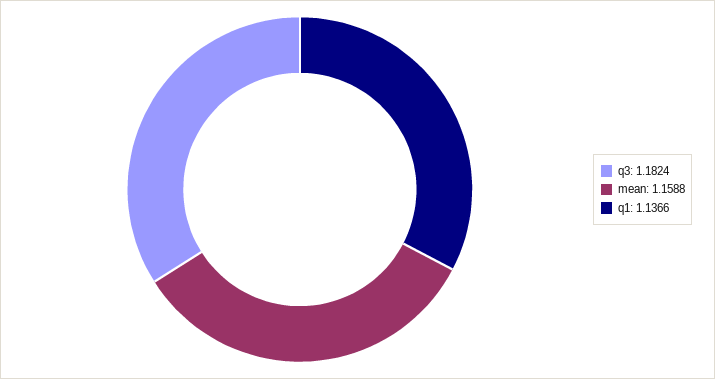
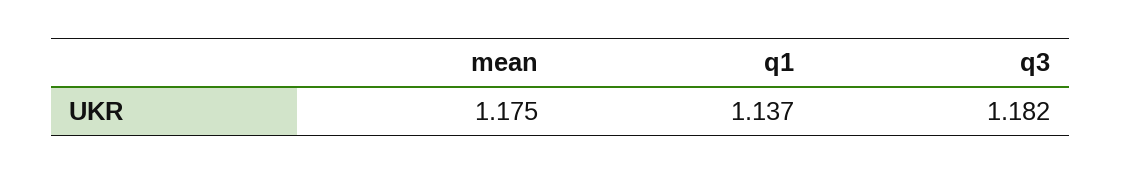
mean: 1.1588 -> 1.175

